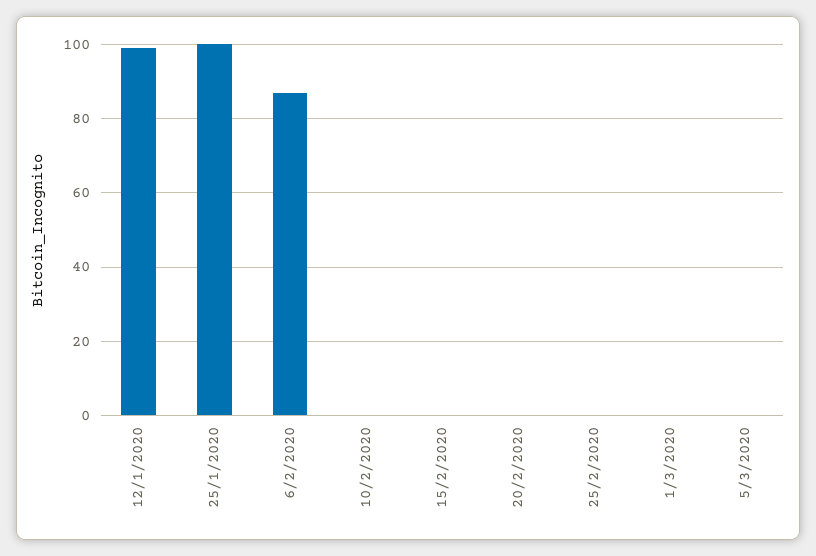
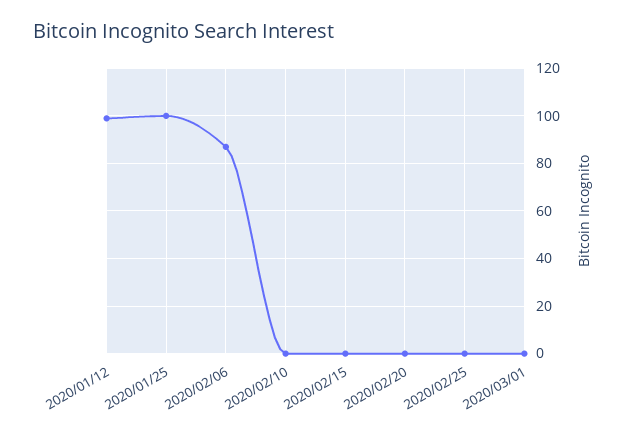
5/3/2020: 0 -> none

